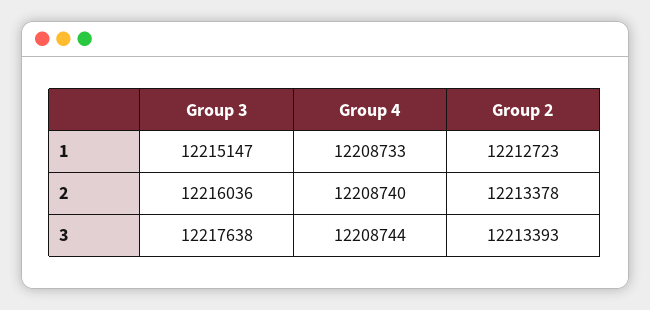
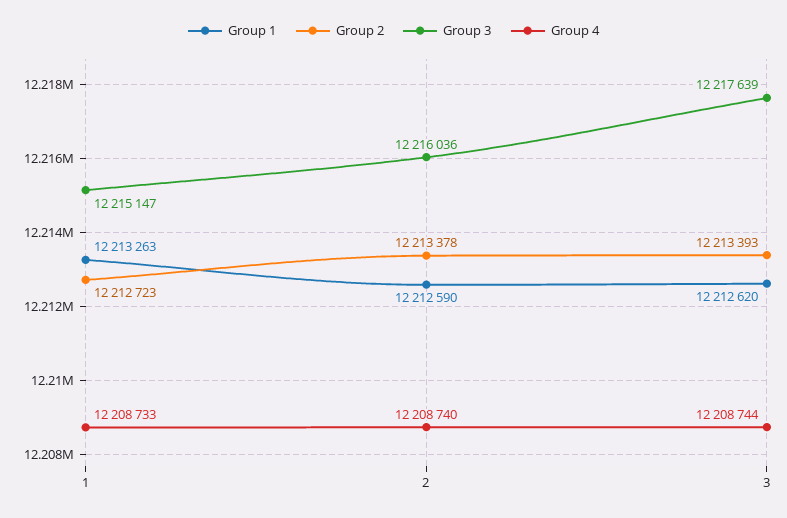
Group 3, 3: 12217638 -> 12217639
Group 1, 1: none -> 12213263
Group 1, 2: none -> 12212590
Group 1, 3: none -> 12212620

